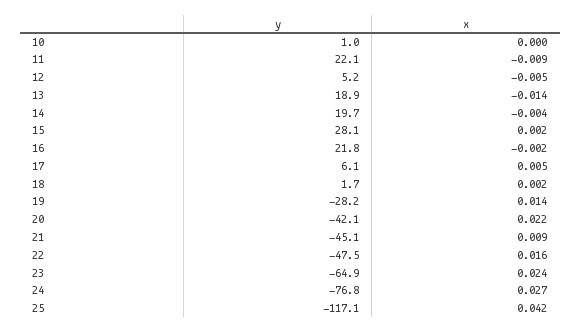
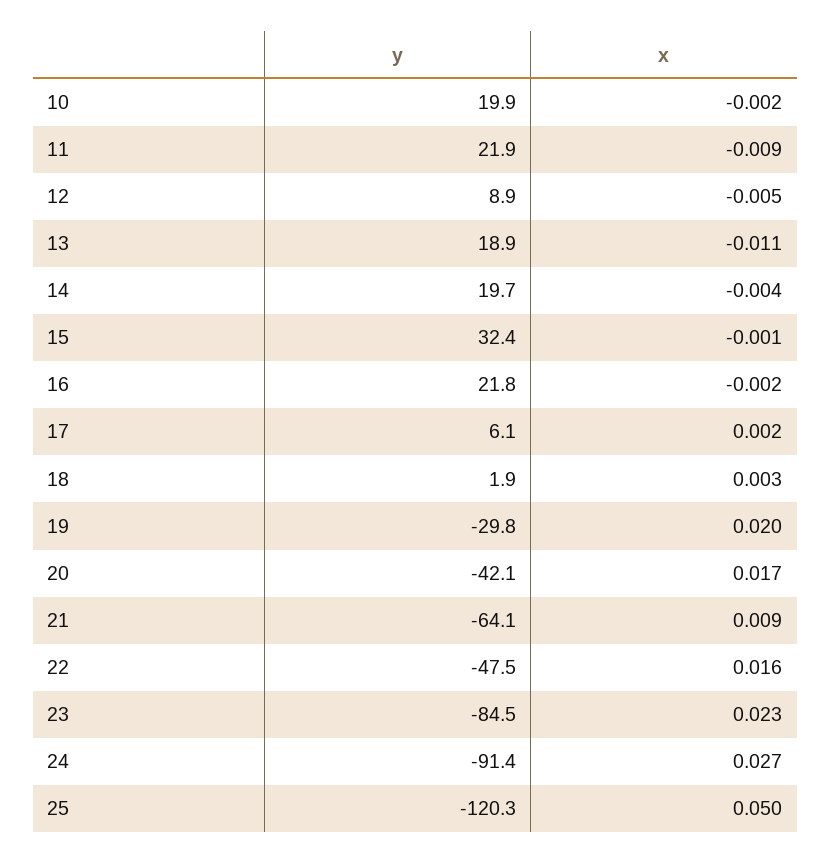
y, 10: 1 -> 19.9
x, 10: 0 -> -0.002
y, 11: 22.1 -> 21.9
y, 12: 5.2 -> 8.9
x, 13: -0.014 -> -0.011
y, 15: 28.1 -> 32.4
x, 15: 0.002 -> -0.001
x, 17: 0.005 -> 0.002
y, 18: 1.7 -> 1.9
x, 18: 0.002 -> 0.003
y, 19: -28.2 -> -29.8
x, 19: 0.014 -> 0.02
x, 20: 0.022 -> 0.017
y, 21: -45.1 -> -64.1
y, 23: -64.9 -> -84.5
x, 23: 0.024 -> 0.023
y, 24: -76.8 -> -91.4
y, 25: -117.1 -> -120.3
x, 25: 0.042 -> 0.05

